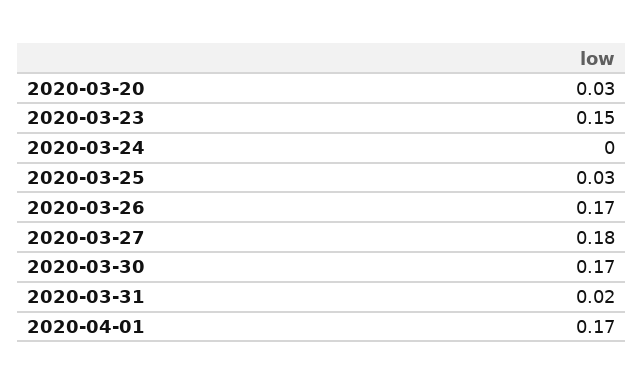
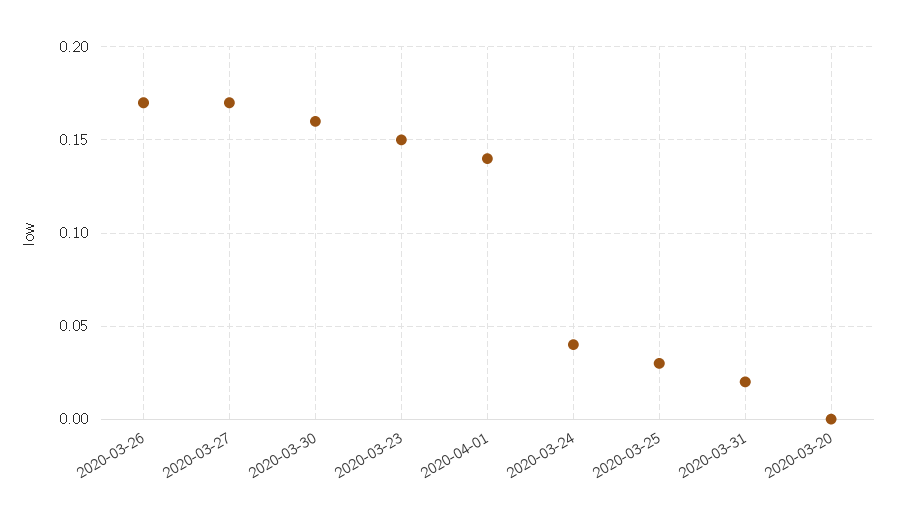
2020-03-20: 0.03 -> 0
2020-03-24: 0 -> 0.04
2020-03-27: 0.18 -> 0.17
2020-03-30: 0.17 -> 0.16
2020-04-01: 0.17 -> 0.14

